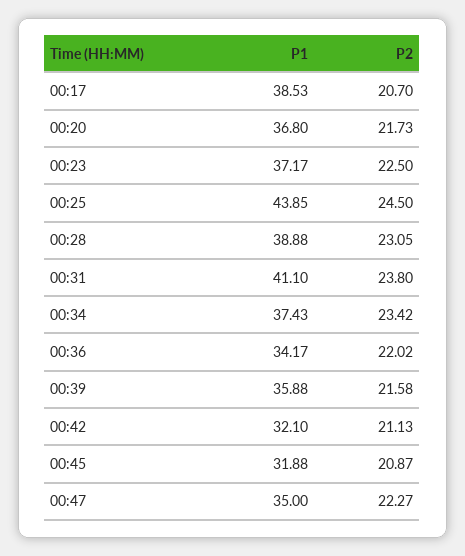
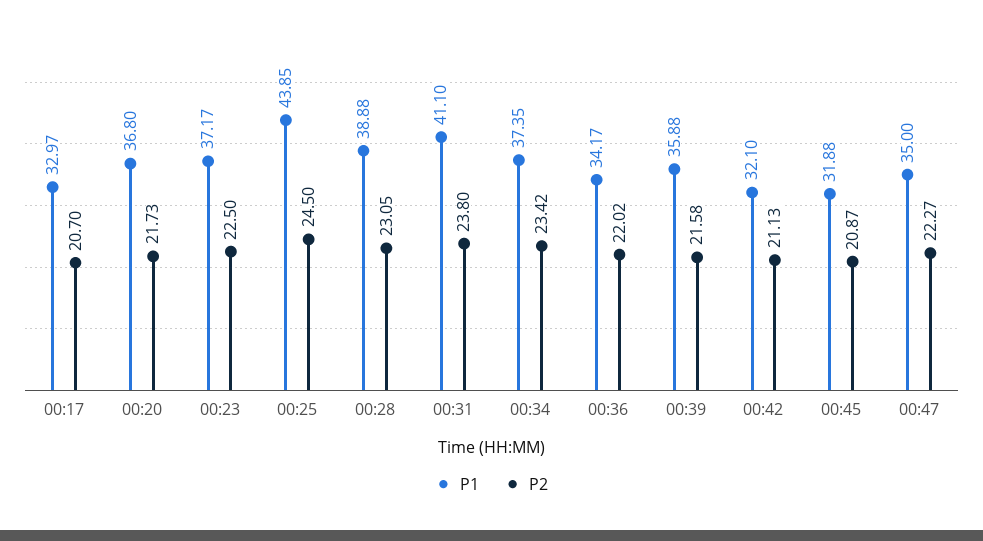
P1, 00:17: 38.53 -> 32.97
P1, 00:34: 37.43 -> 37.35

